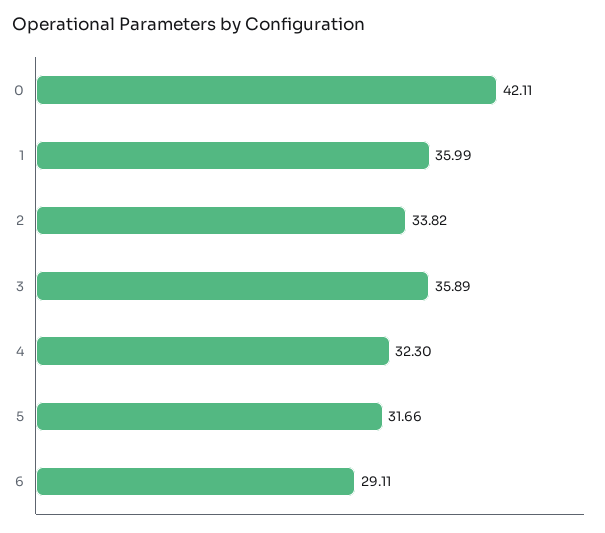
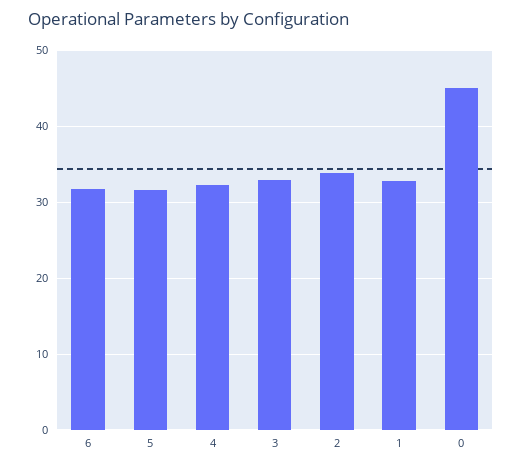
0: 42.11 -> 45
1: 35.99 -> 33
3: 35.89 -> 33
6: 29.11 -> 32

